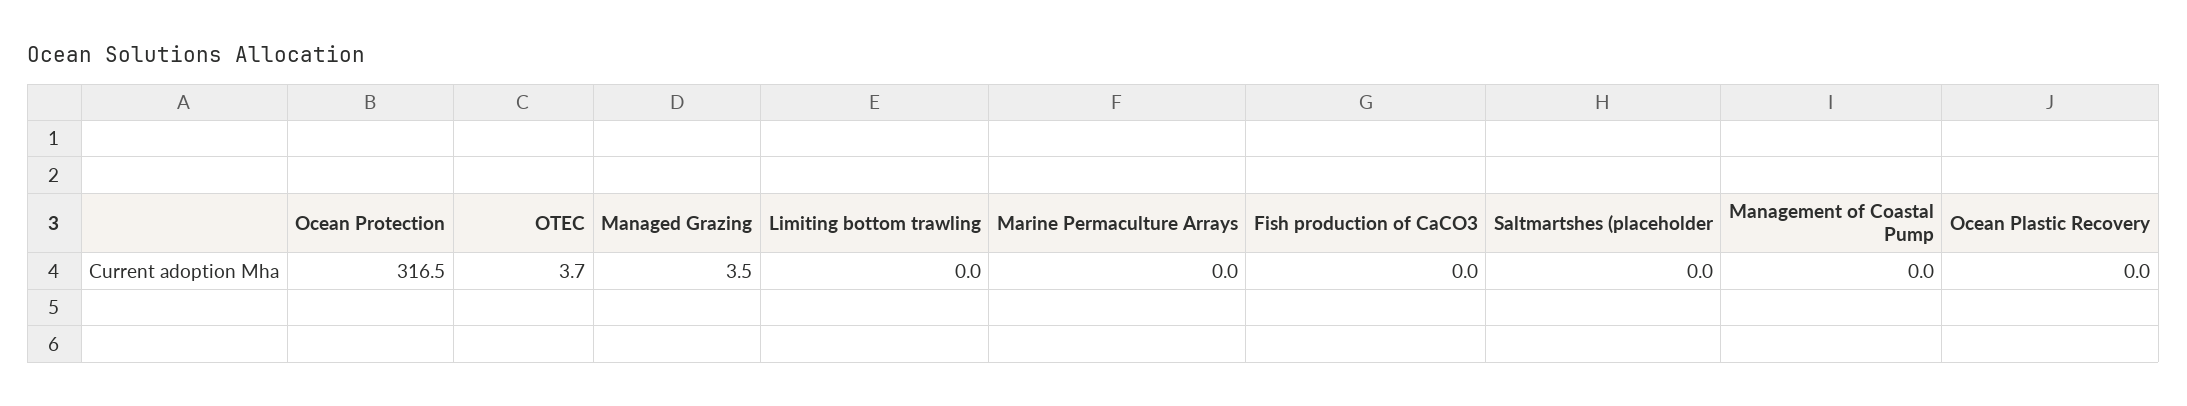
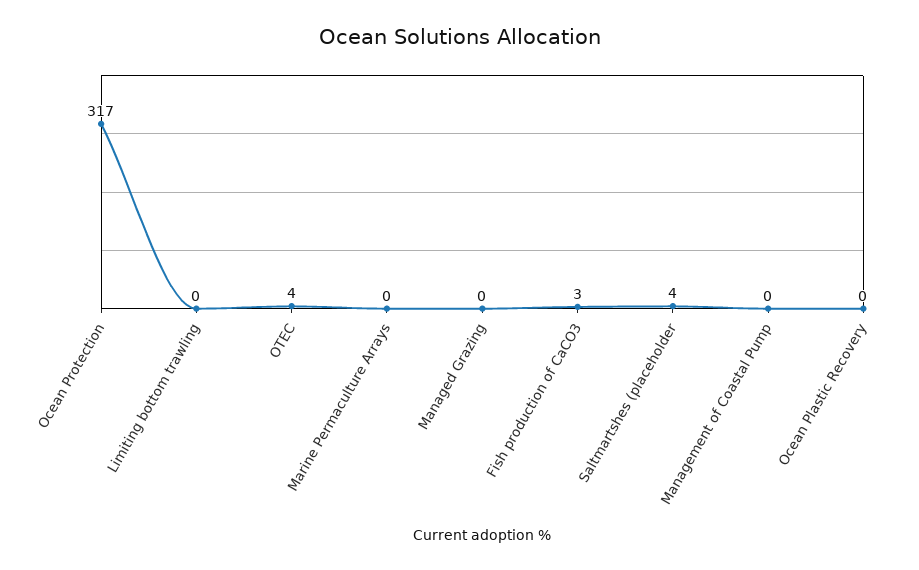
Managed Grazing: 3.5 -> 0
Fish production of CaCO3: 0 -> 3
Saltmartshes (placeholder: 0 -> 4

